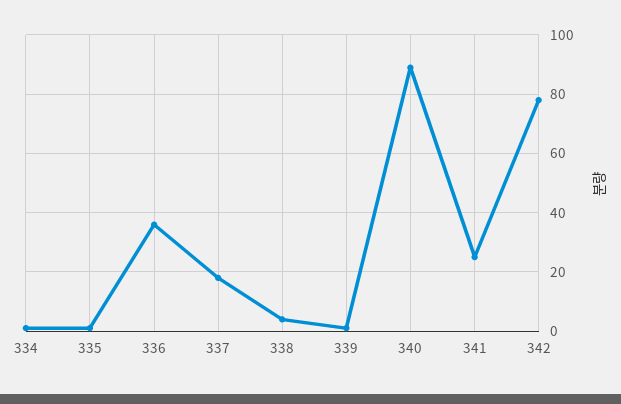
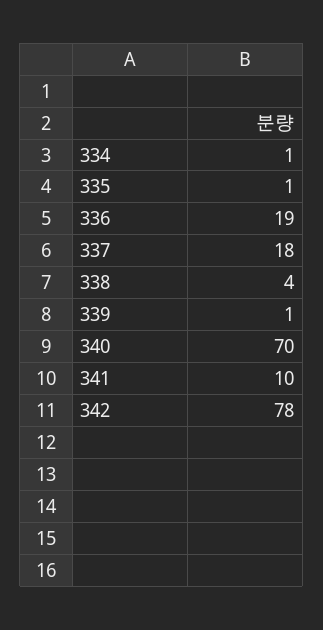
336: 35 -> 19
340: 90 -> 70
341: 25 -> 10

